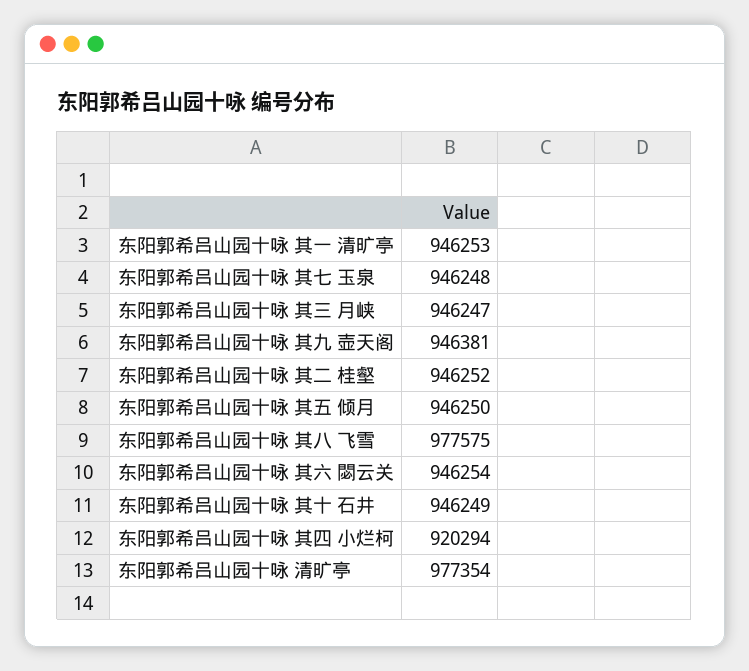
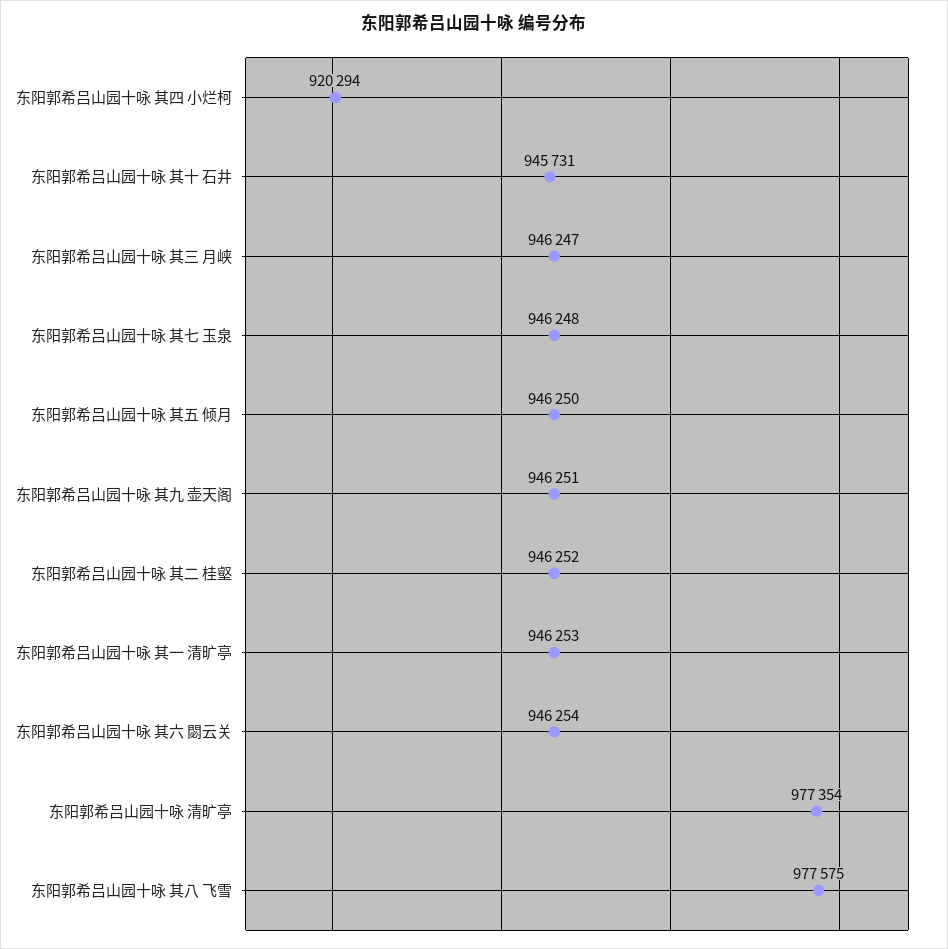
东阳郭希吕山园十咏 其九 壶天阁: 946381 -> 946251
东阳郭希吕山园十咏 其十 石井: 946249 -> 945731

